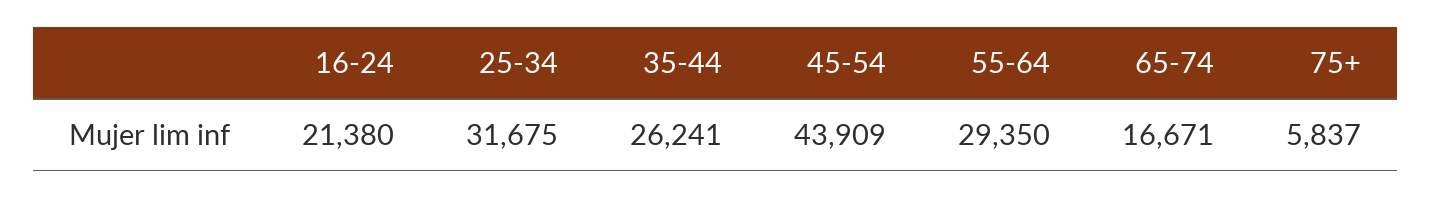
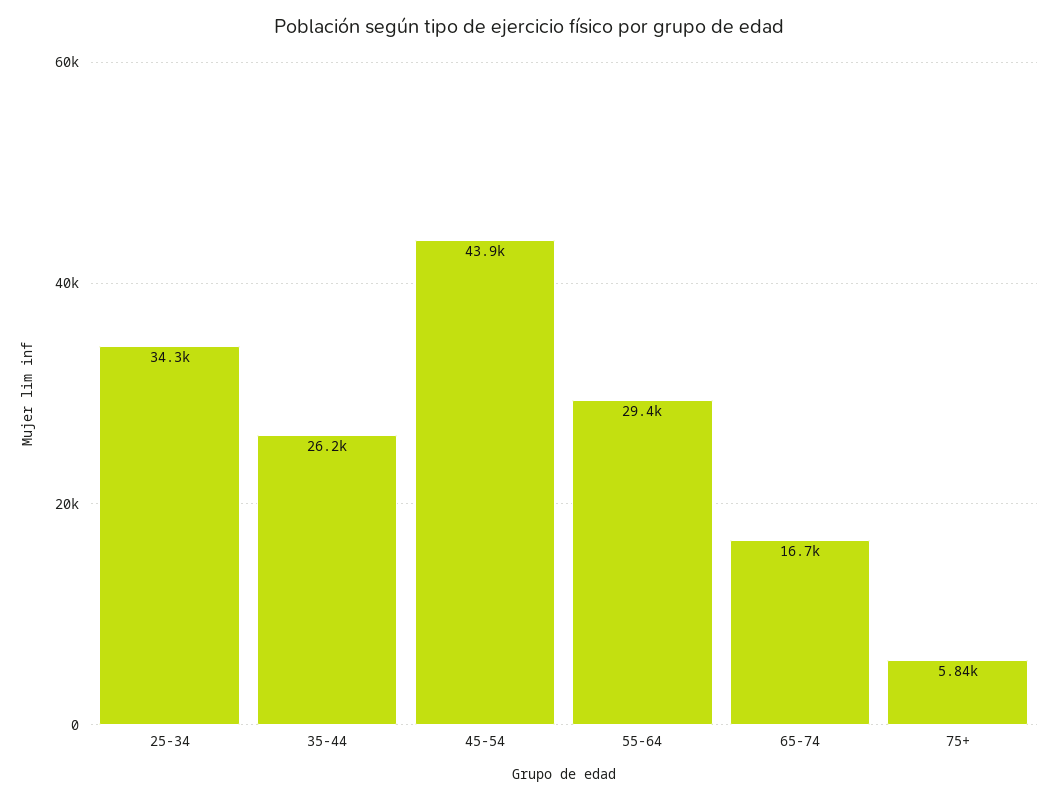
16-24: 21380 -> none
25-34: 31675 -> 34300

